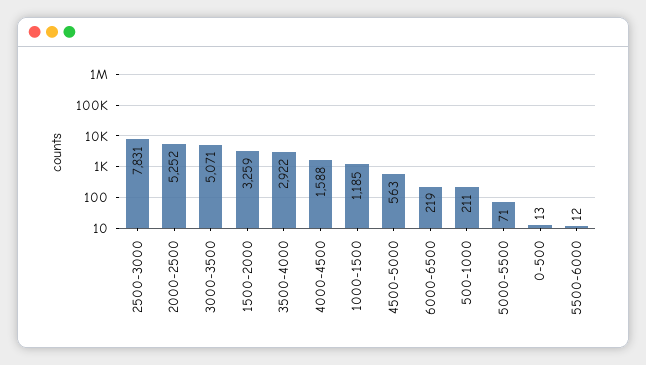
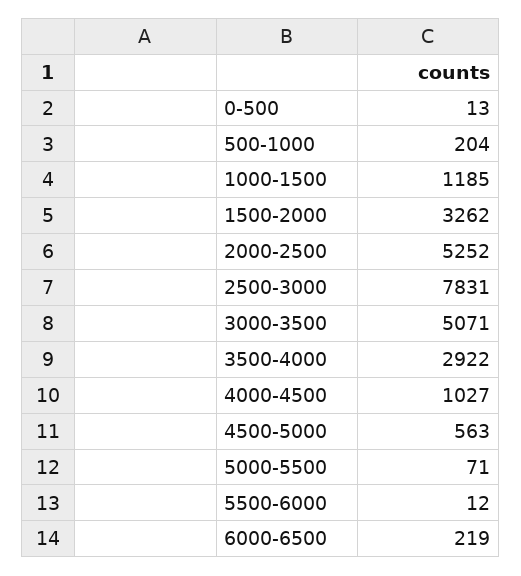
1500-2000: 3259 -> 3262
4000-4500: 1588 -> 1027
500-1000: 211 -> 204

